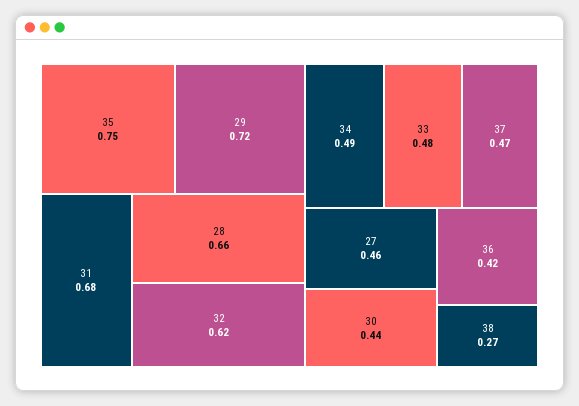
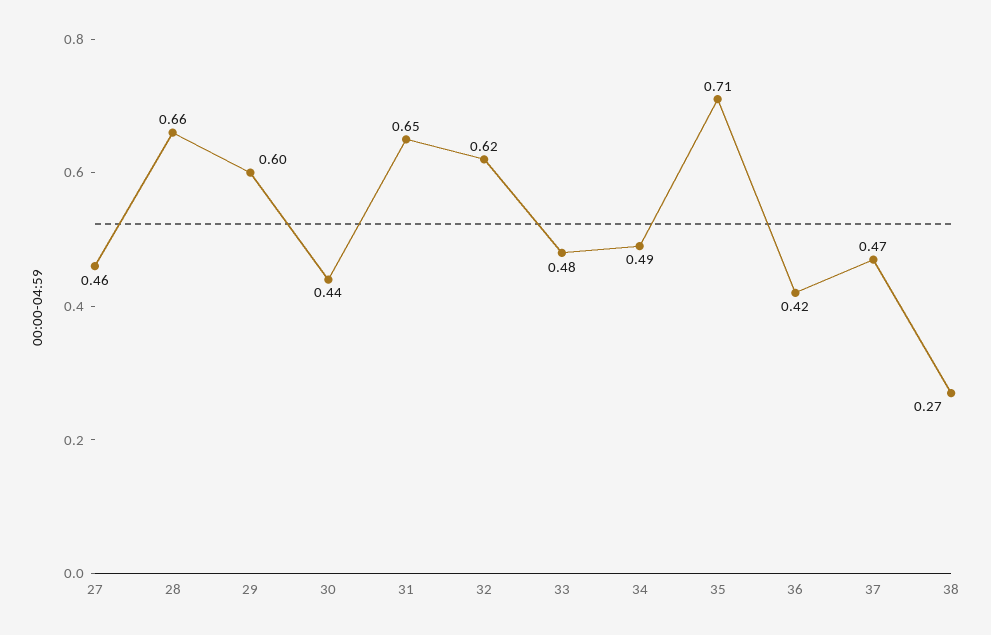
35: 0.75 -> 0.71
29: 0.72 -> 0.6
31: 0.68 -> 0.65

